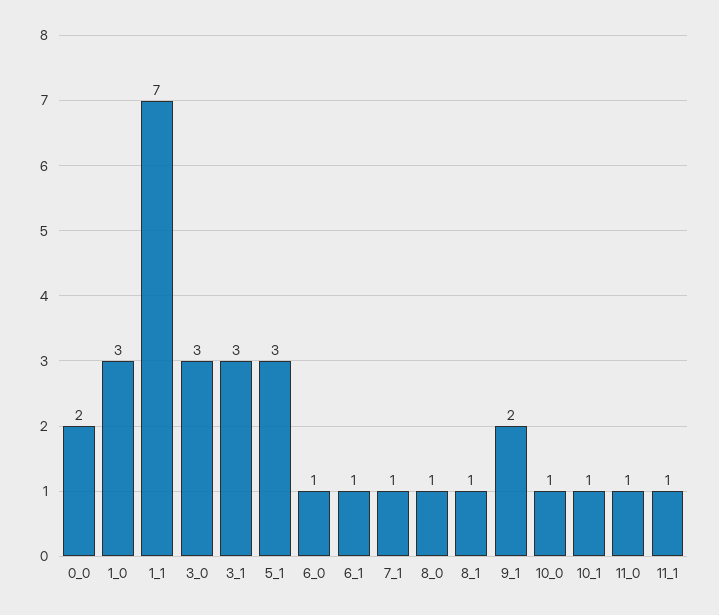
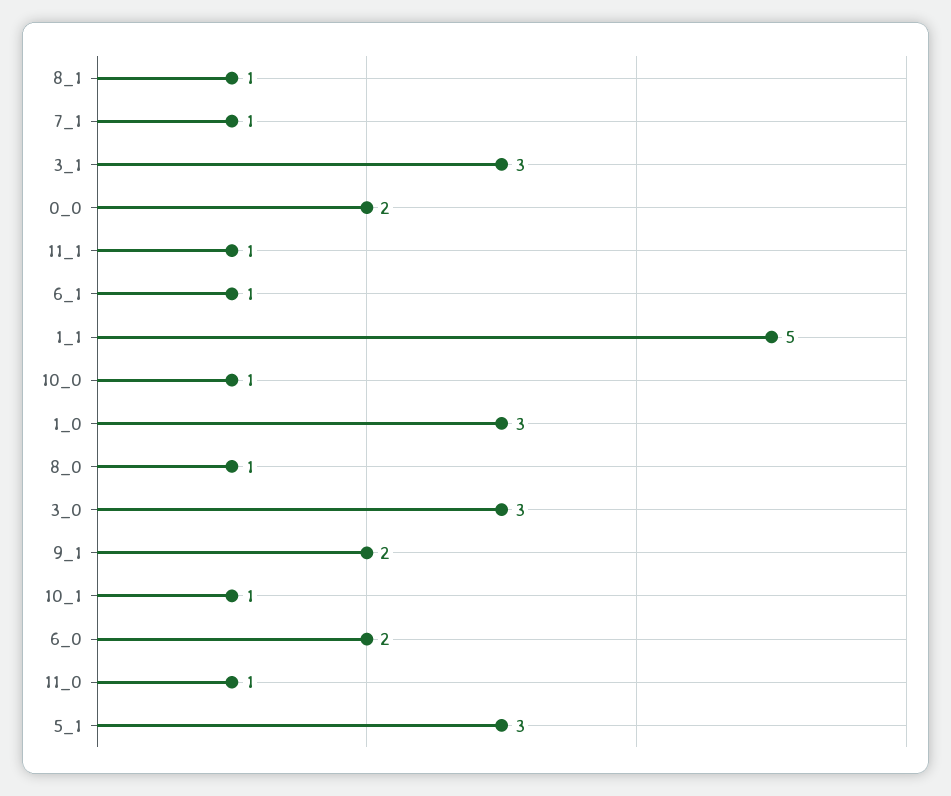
1_1: 7 -> 5
6_0: 1 -> 2

